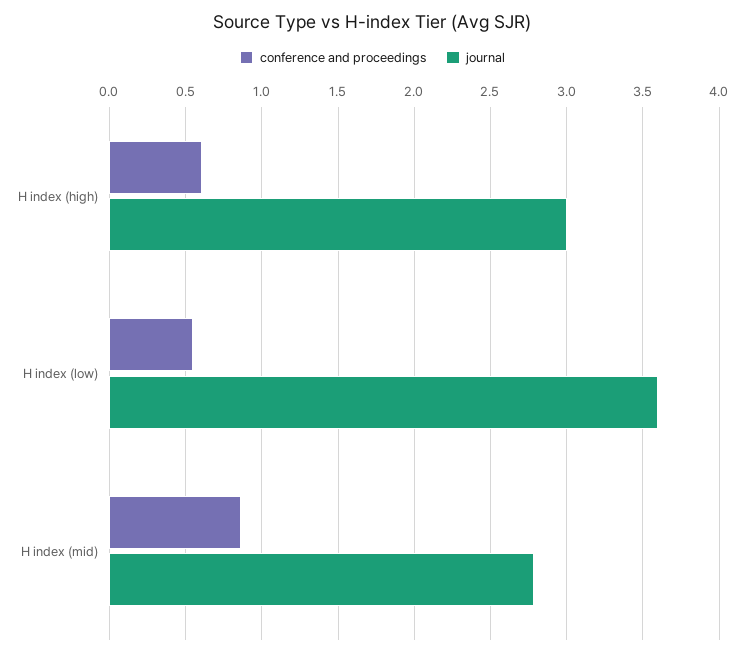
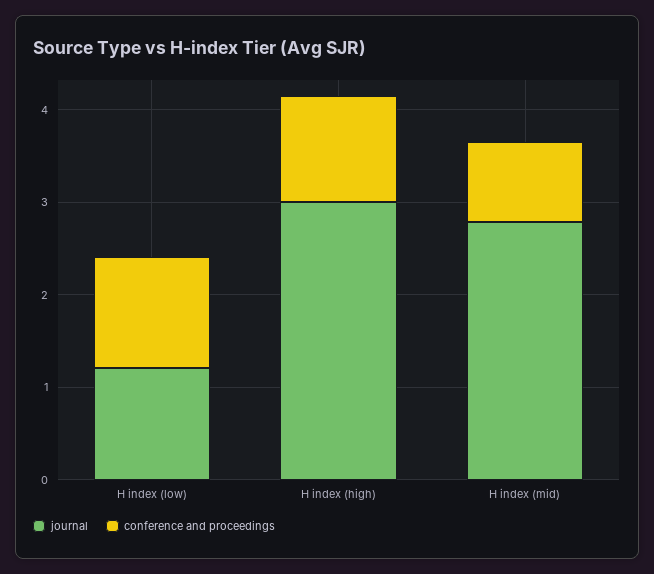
conference and proceedings, H index (high): 0.6 -> 1.2
conference and proceedings, H index (low): 0.55 -> 1.2
journal, H index (low): 3.6 -> 1.2

